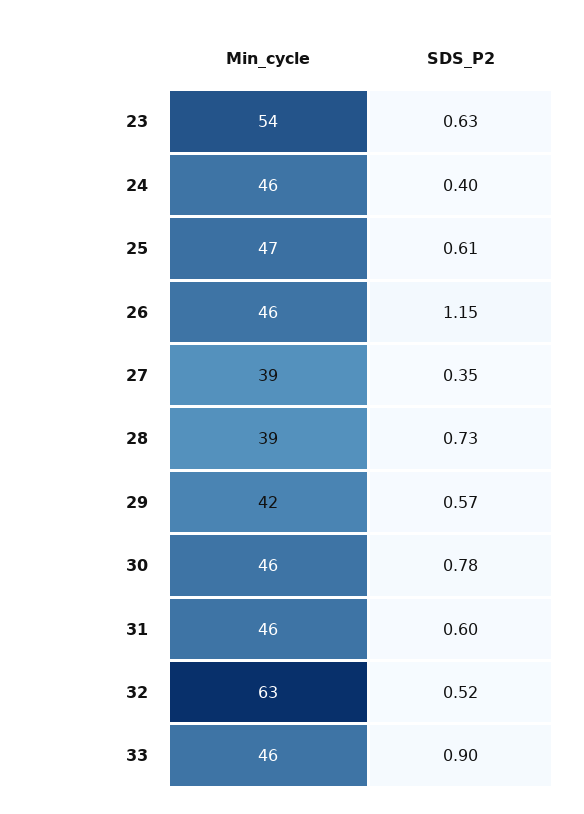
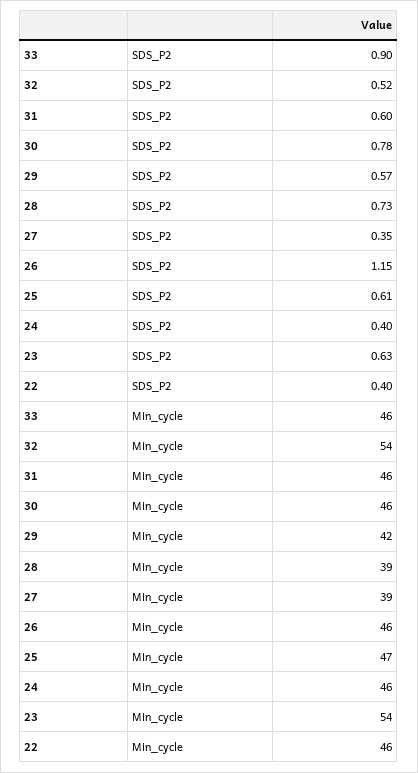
Min_cycle, 32: 63 -> 54
SDS_P2, 22: none -> 0.4
Min_cycle, 22: none -> 46

